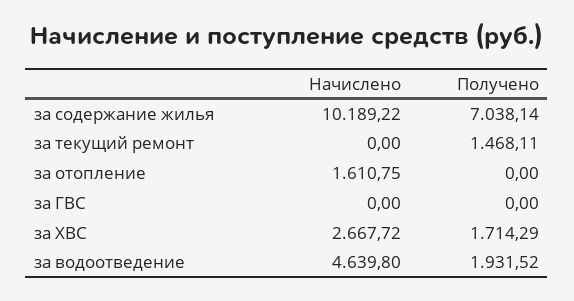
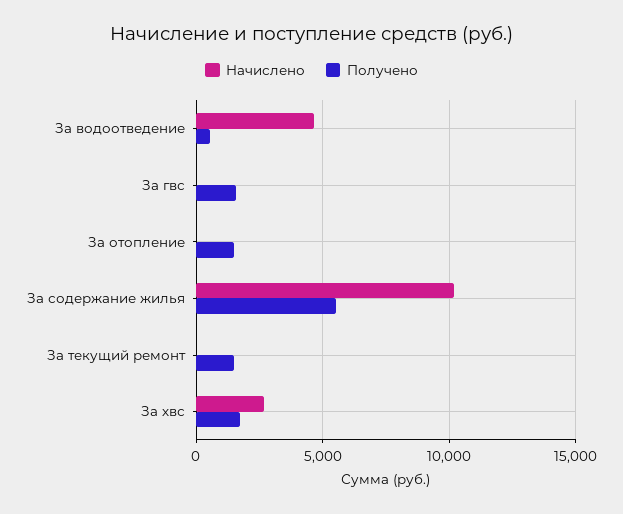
Получено, за содержание жилья: 7038.14 -> 5500
Начислено, за отопление: 1610.75 -> 0
Получено, за отопление: 0 -> 1500
Получено, за ГВС: 0 -> 1500
Получено, за водоотведение: 1931.52 -> 500

